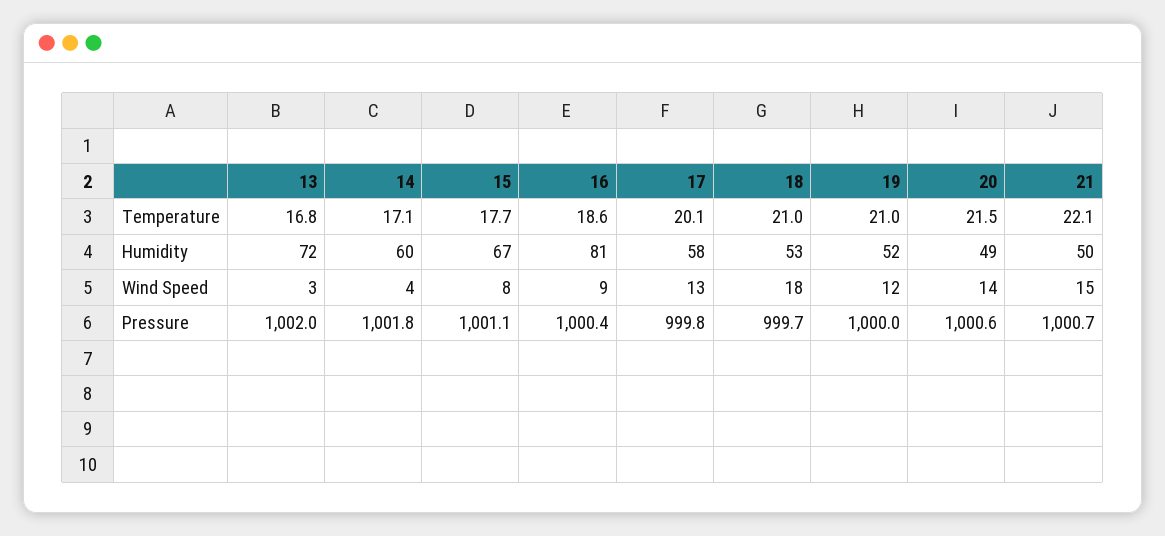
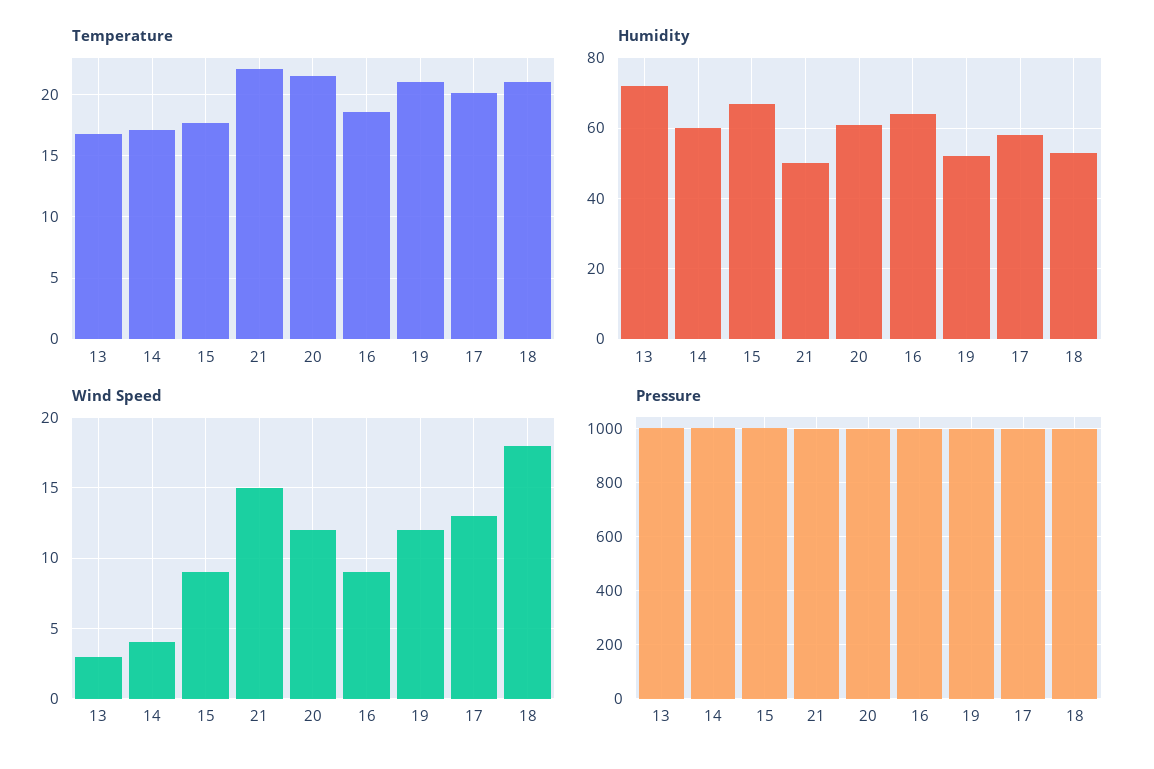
Humidity, 16: 81 -> 65
Humidity, 20: 49 -> 60
Wind Speed, 15: 8 -> 9
Wind Speed, 20: 14 -> 12

